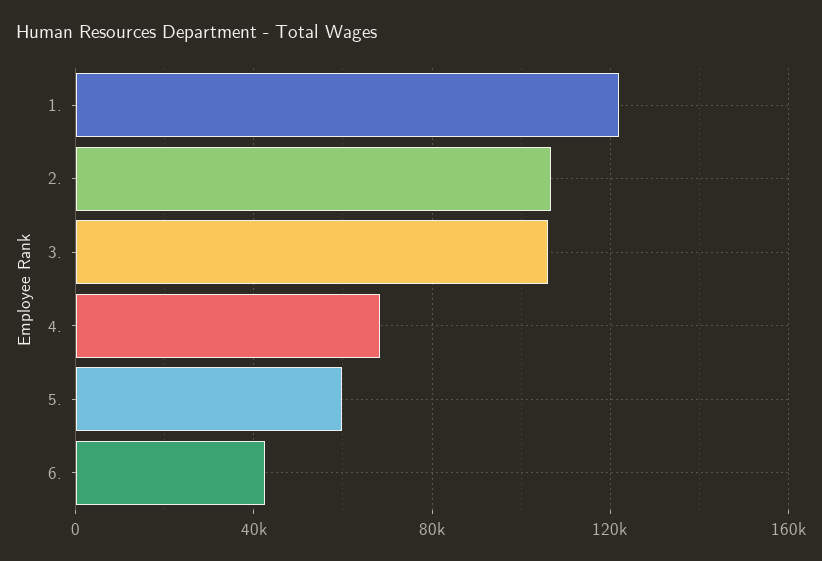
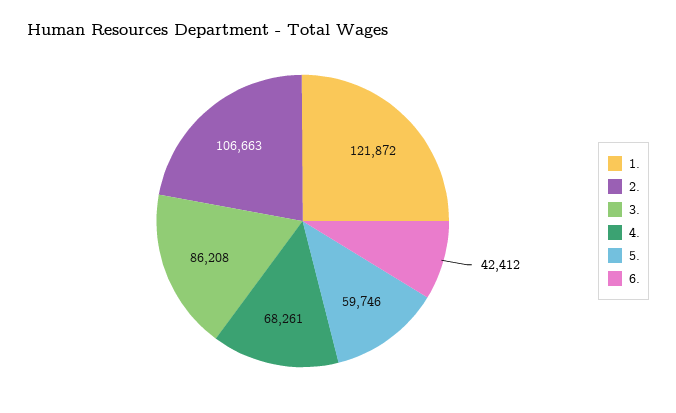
3.: 105000 -> 86208

